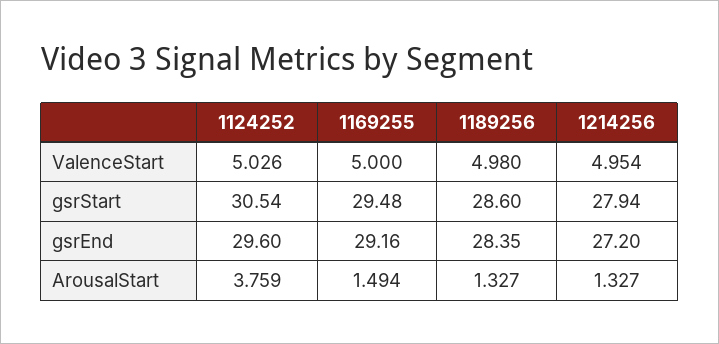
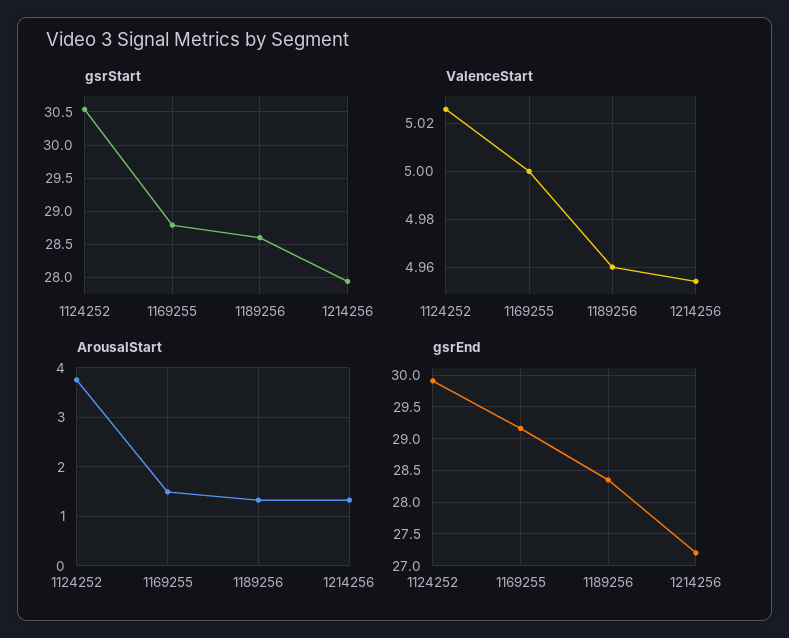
ValenceStart, 1189256: 4.98 -> 4.96
gsrStart, 1169255: 29.48 -> 28.8
gsrEnd, 1124252: 29.6 -> 29.9

